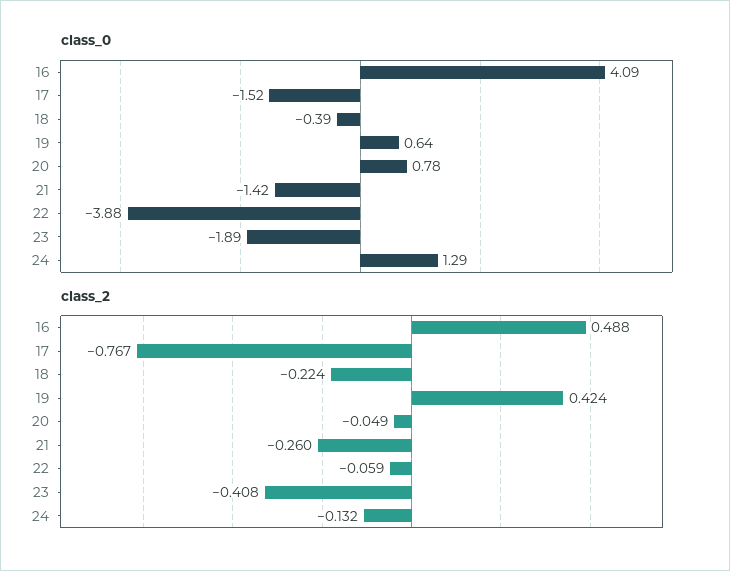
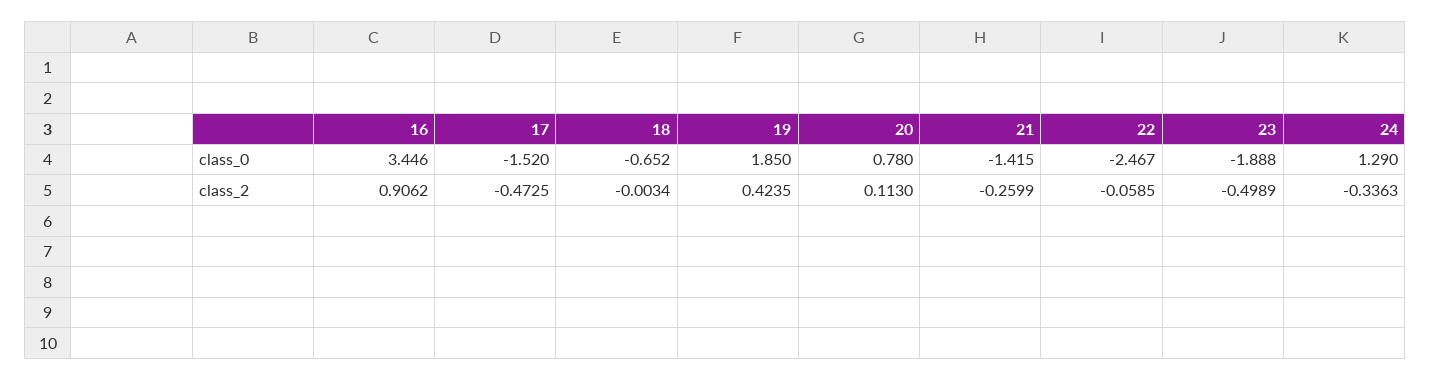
class_0, 16: 4.09 -> 3.446
class_0, 18: -0.39 -> -0.652
class_0, 19: 0.64 -> 1.85
class_0, 22: -3.88 -> -2.467
class_2, 16: 0.488 -> 0.9062
class_2, 17: -0.767 -> -0.4725
class_2, 18: -0.224 -> -0.0034
class_2, 20: -0.049 -> 0.113
class_2, 23: -0.408 -> -0.4989
class_2, 24: -0.132 -> -0.3363

